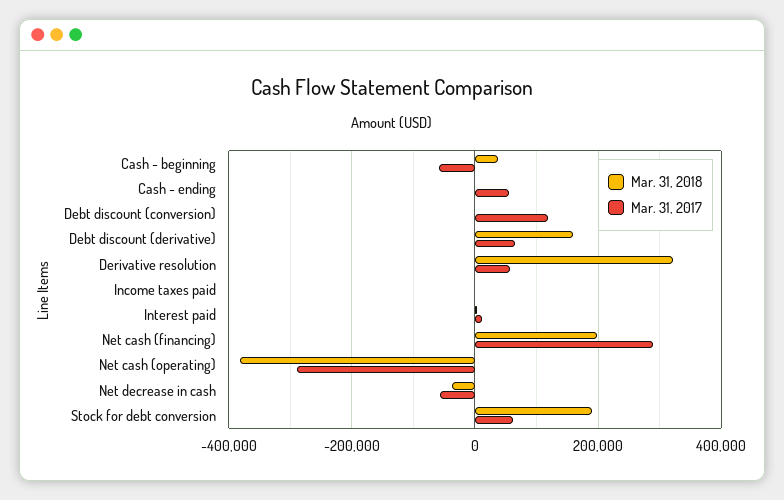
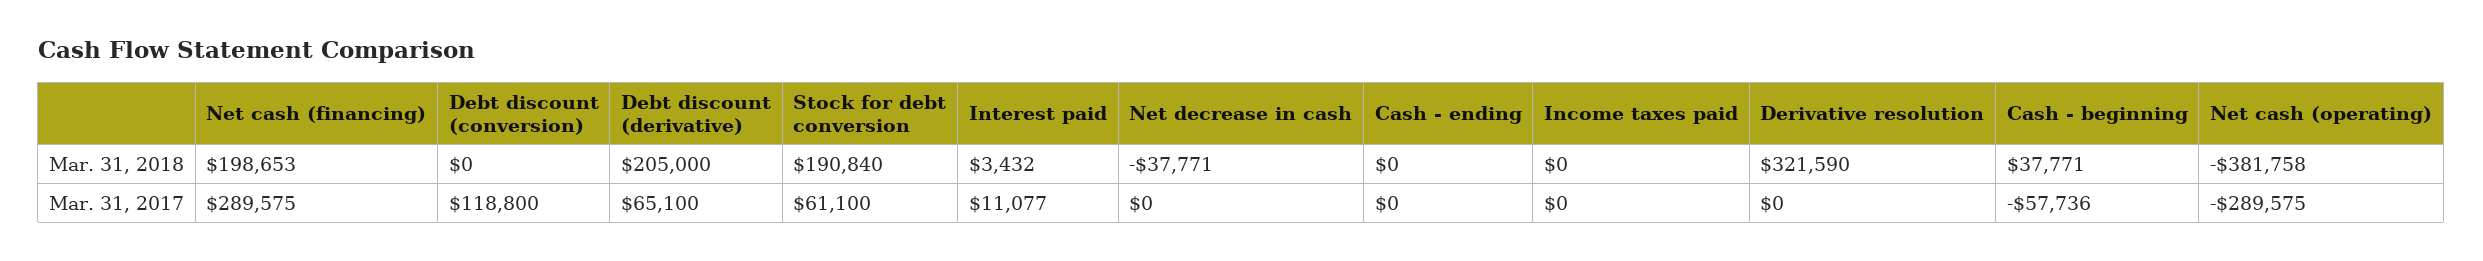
Mar. 31, 2017, Cash - ending: 60000 -> 0
Mar. 31, 2018, Debt discount (derivative): 160000 -> 205000
Mar. 31, 2017, Derivative resolution: 60000 -> 0
Mar. 31, 2017, Net decrease in cash: -60000 -> 0

